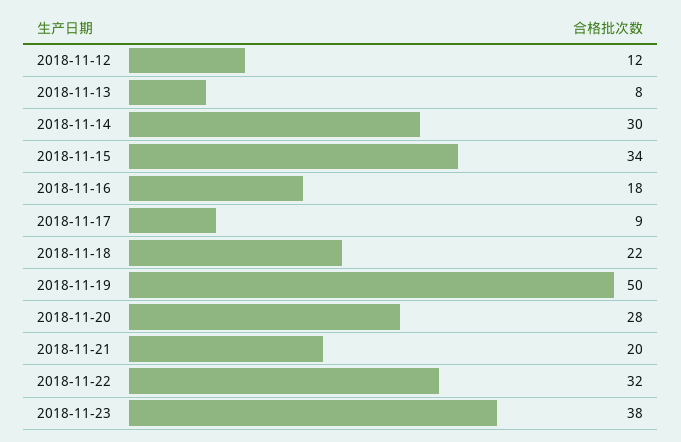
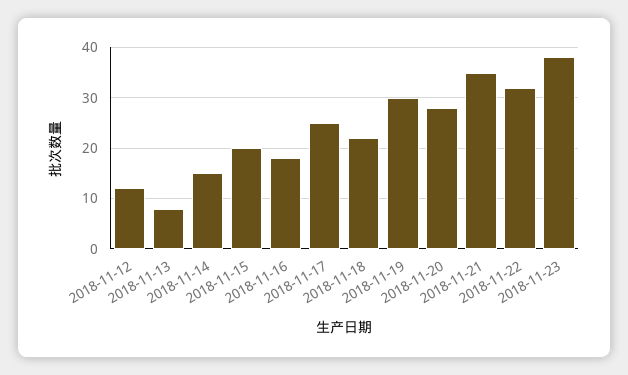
2018-11-14: 30 -> 15
2018-11-15: 34 -> 20
2018-11-17: 9 -> 25
2018-11-19: 50 -> 30
2018-11-21: 20 -> 35

